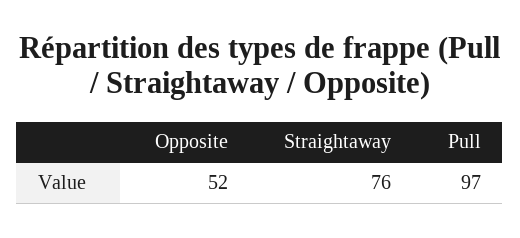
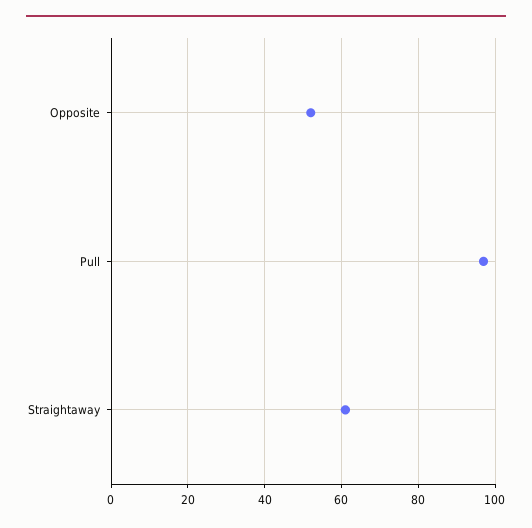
Straightaway: 76 -> 60

